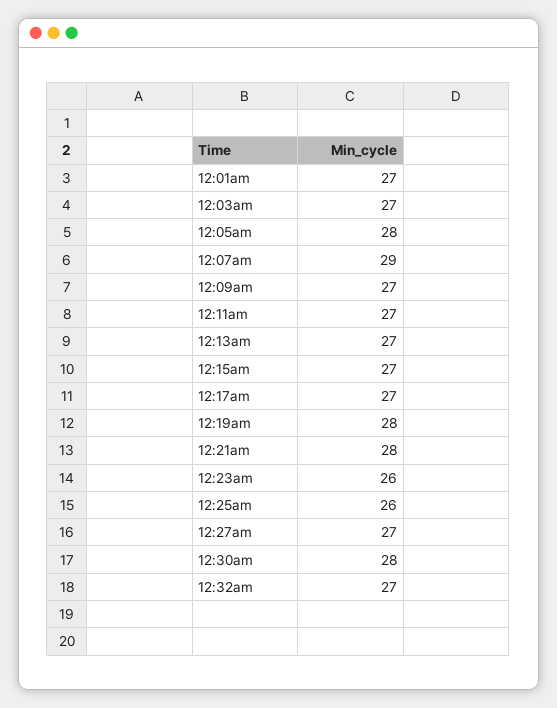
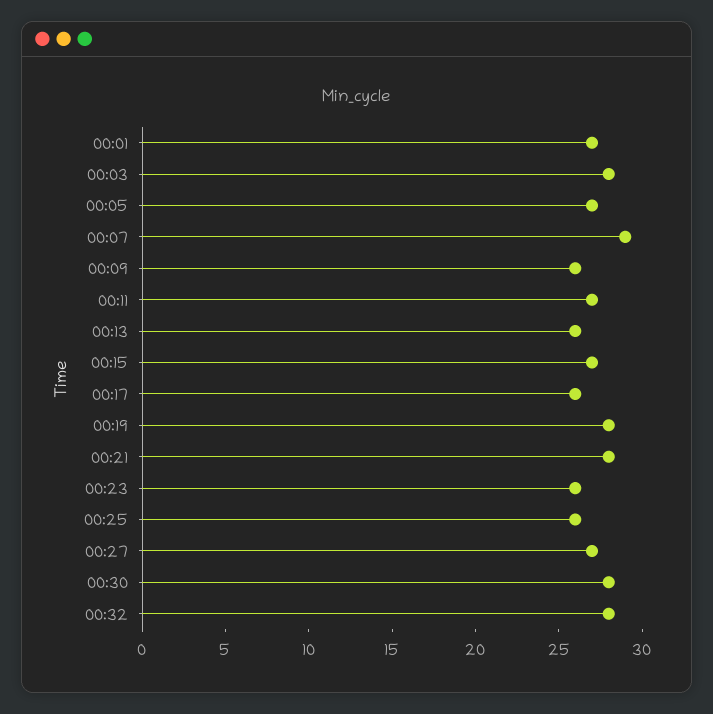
12:03am: 27 -> 28
12:05am: 28 -> 27
12:09am: 27 -> 26
12:13am: 27 -> 26
12:17am: 27 -> 26
12:32am: 27 -> 28

